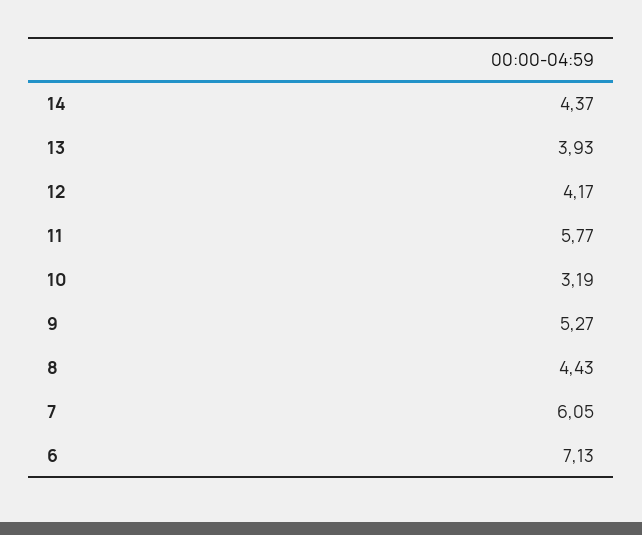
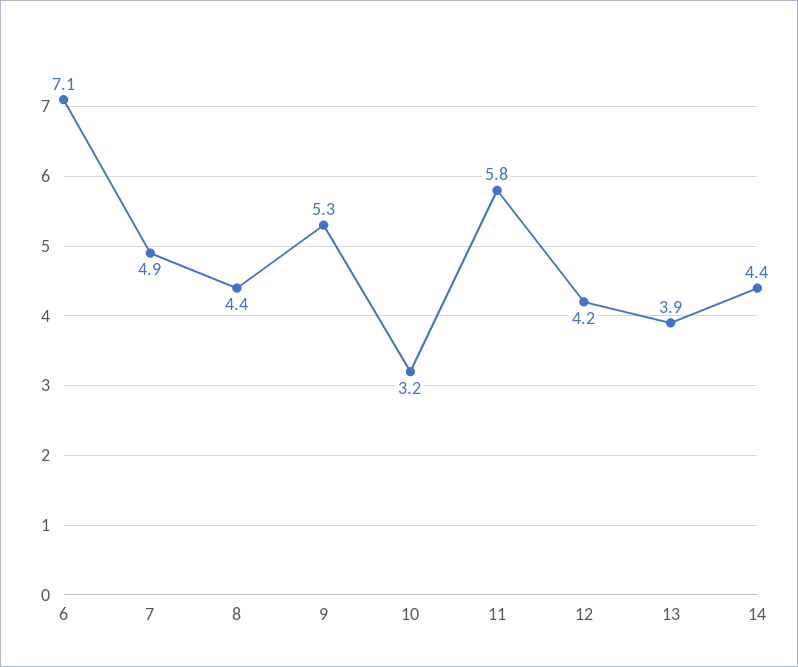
7: 6.05 -> 4.9

